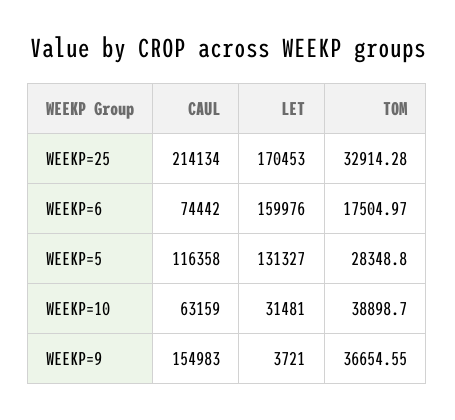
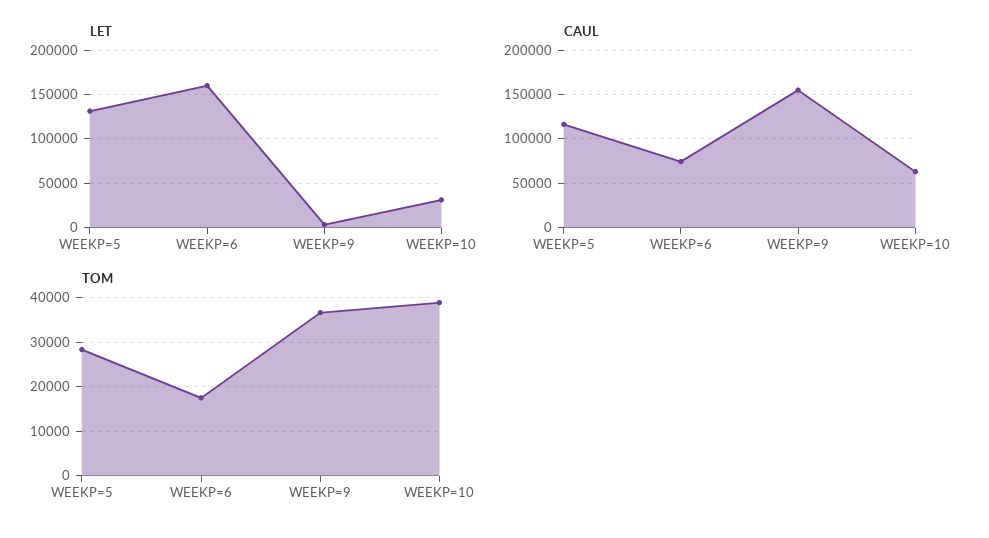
CAUL, WEEKP=25: 214134 -> none
LET, WEEKP=25: 170453 -> none
TOM, WEEKP=25: 32914.28 -> none

